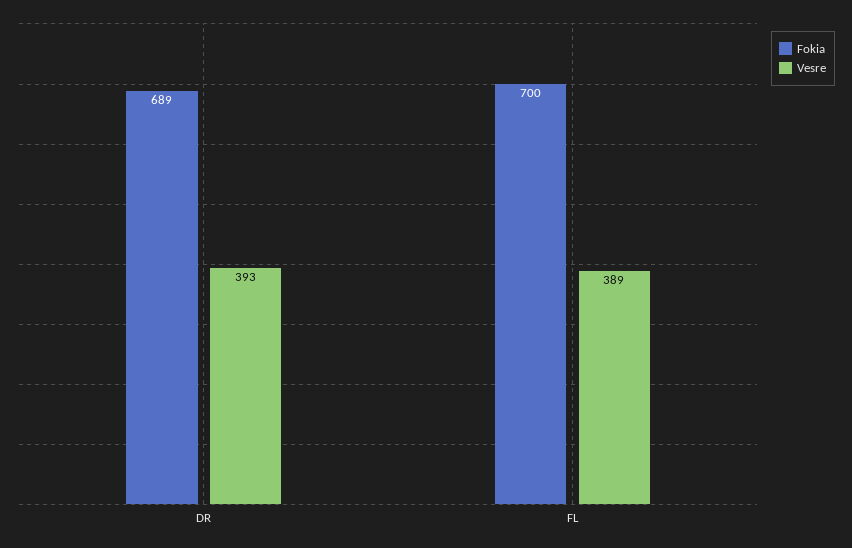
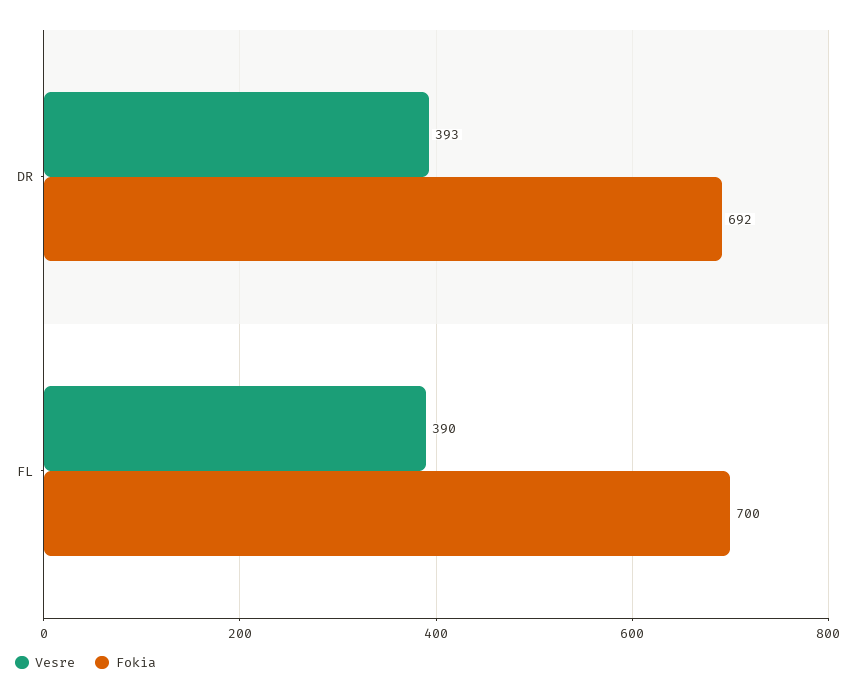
Fokia, DR: 689 -> 692
Vesre, FL: 389 -> 390

